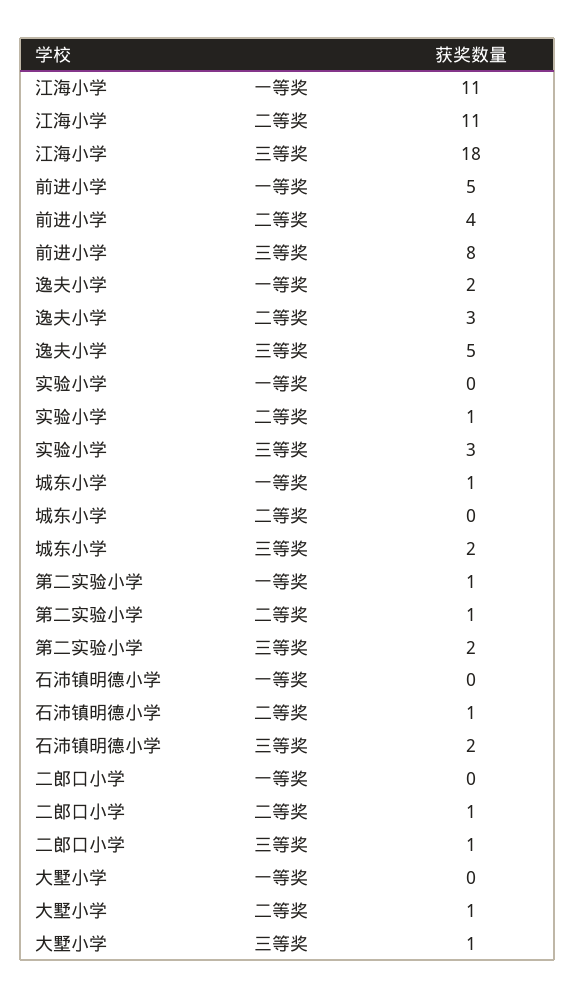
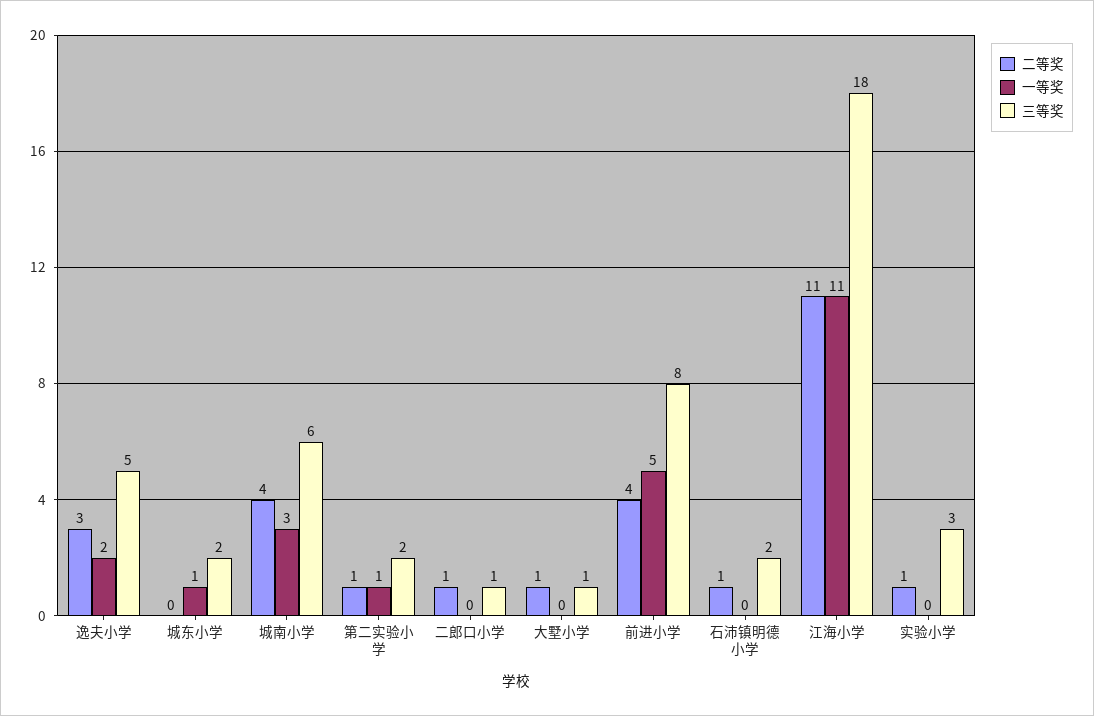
二等奖, 城南小学: none -> 4
一等奖, 城南小学: none -> 3
三等奖, 城南小学: none -> 6

